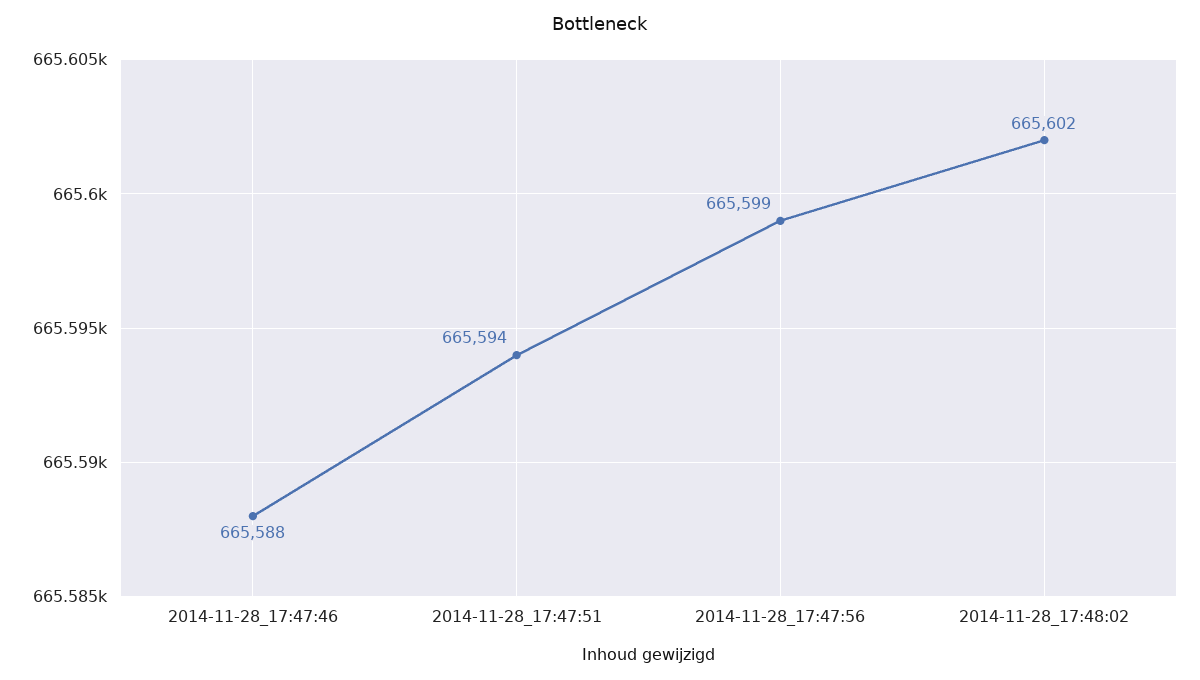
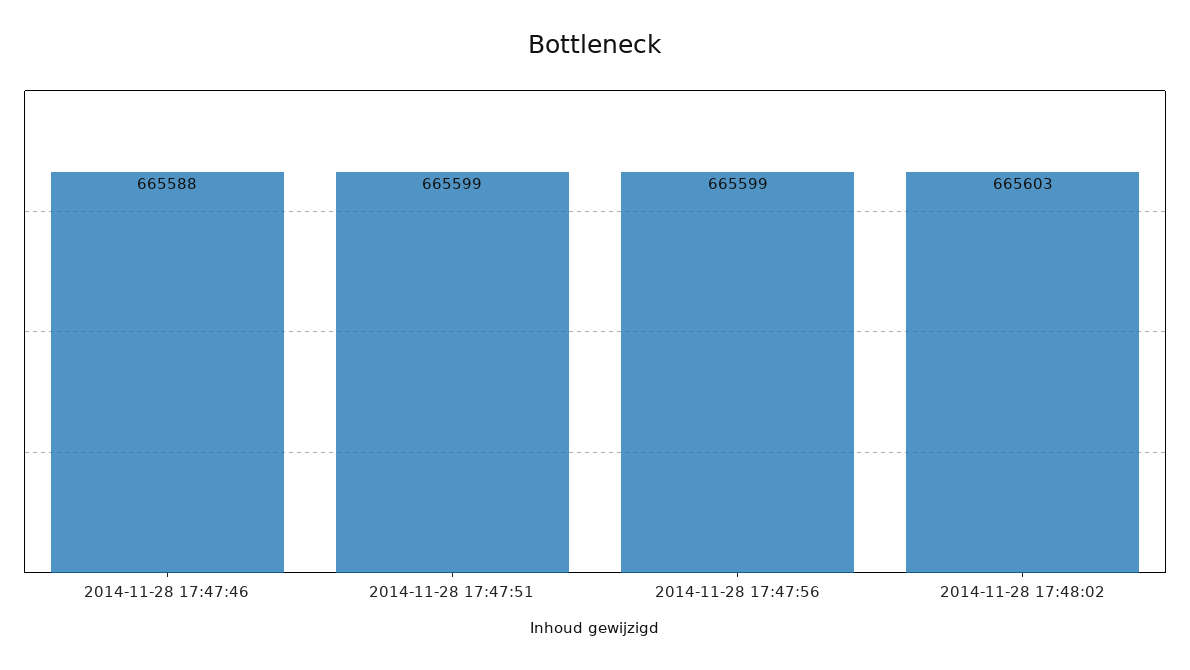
2014-11-28_17:47:51: 665594 -> 665599
2014-11-28_17:48:02: 665602 -> 665603

